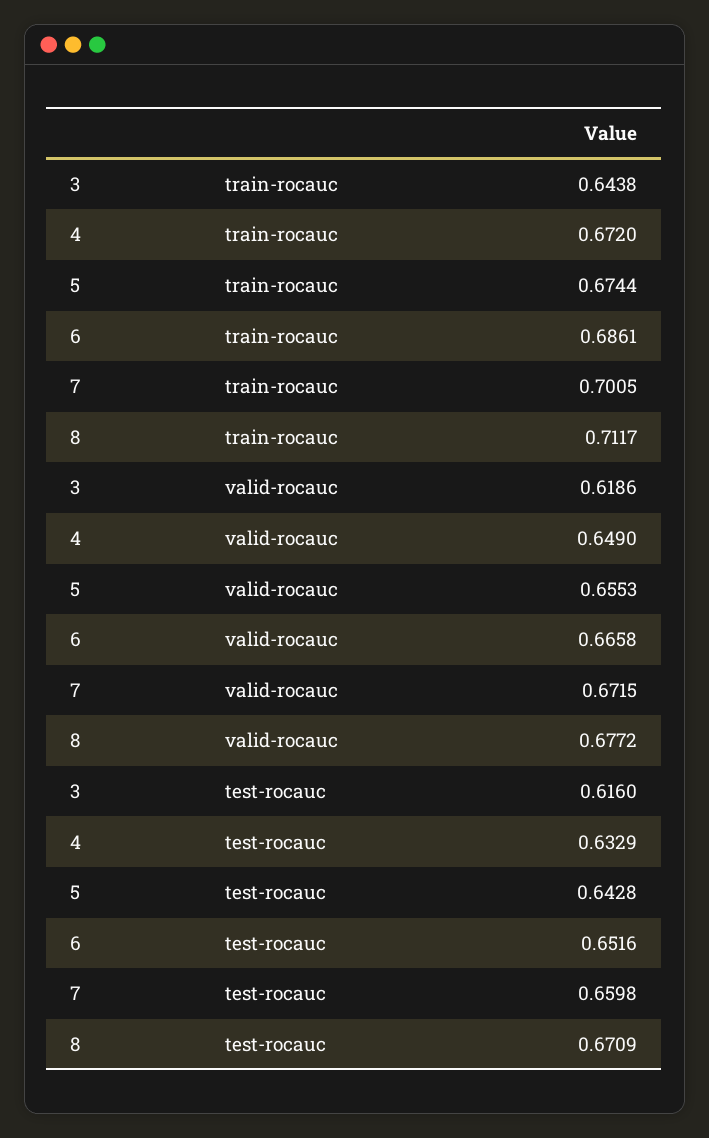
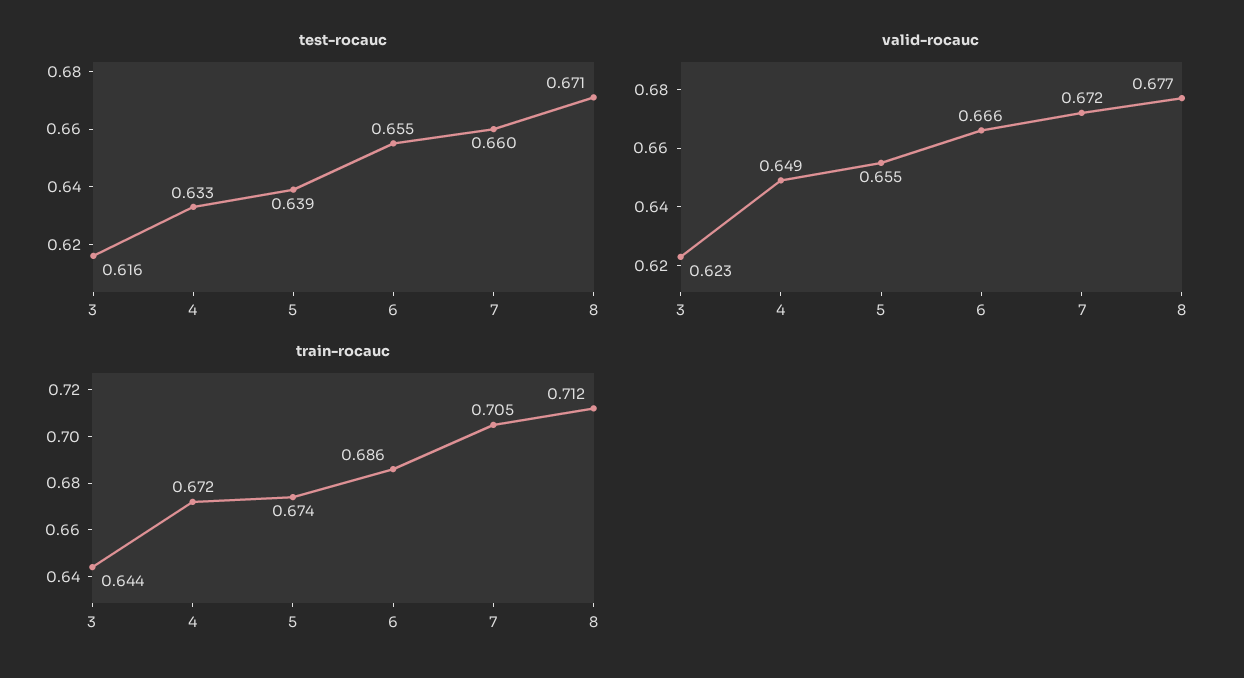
train-rocauc, 7: 0.7005 -> 0.705
valid-rocauc, 3: 0.6186 -> 0.623
test-rocauc, 5: 0.6428 -> 0.639
test-rocauc, 6: 0.6516 -> 0.655

